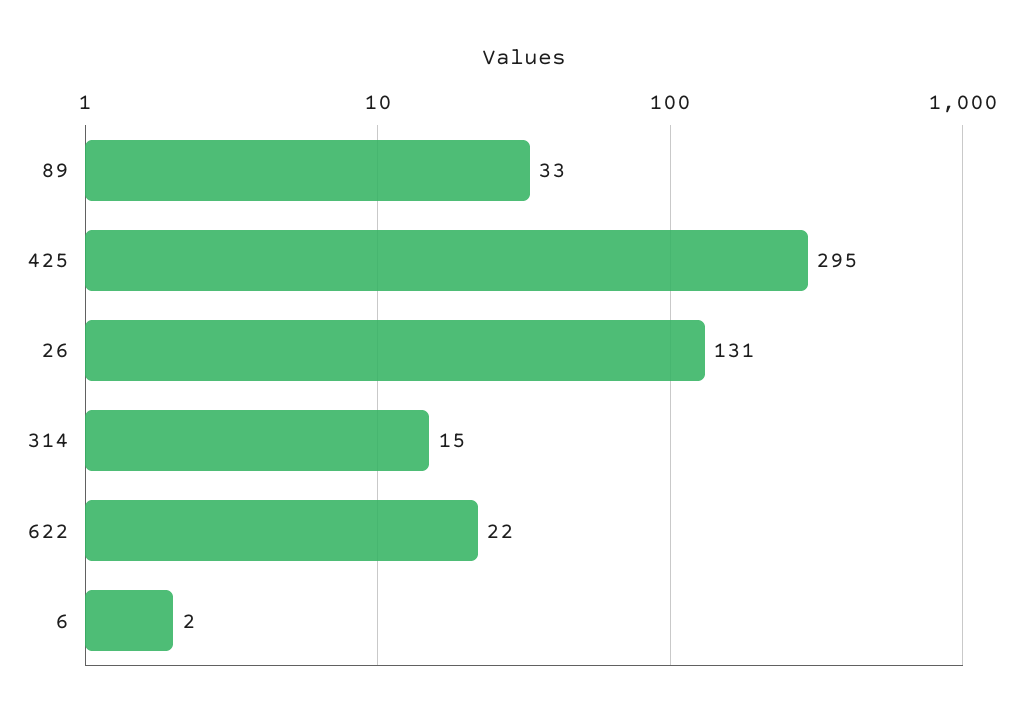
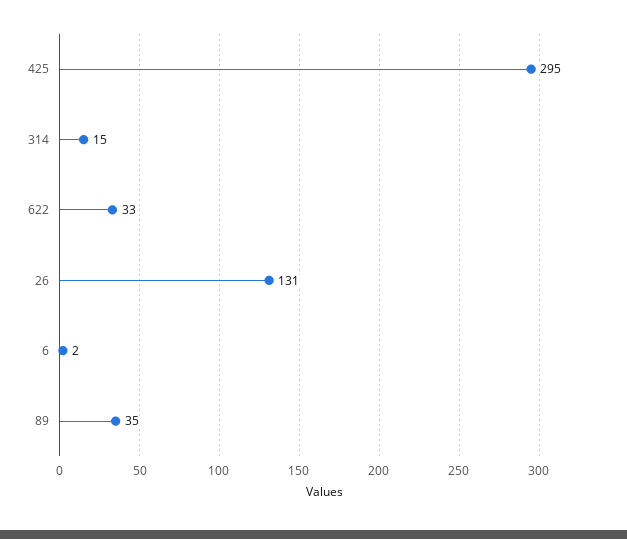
89: 33 -> 35
622: 22 -> 33

